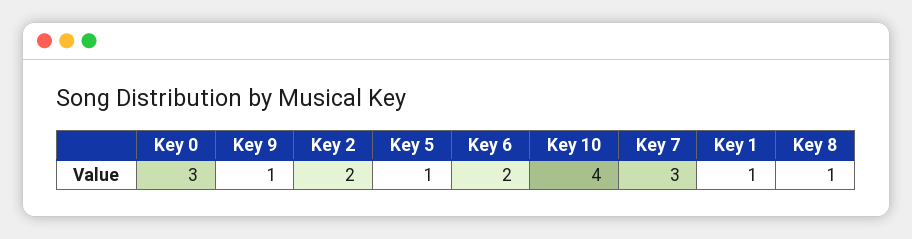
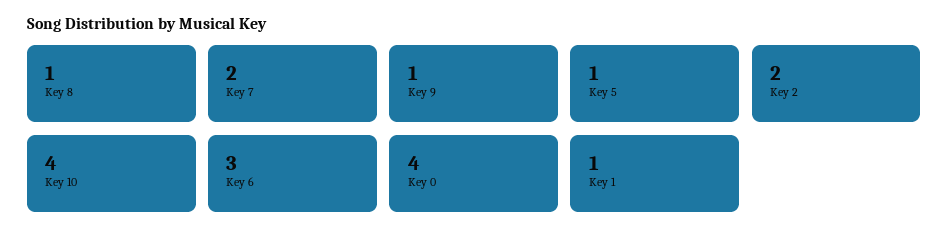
Key 0: 3 -> 4
Key 6: 2 -> 3
Key 7: 3 -> 2

